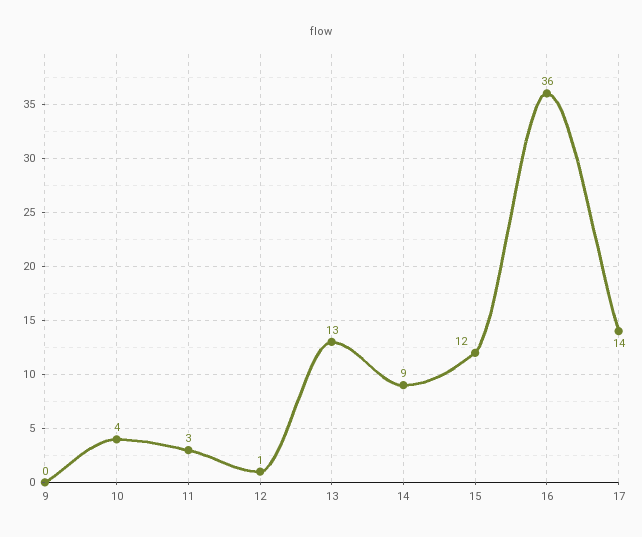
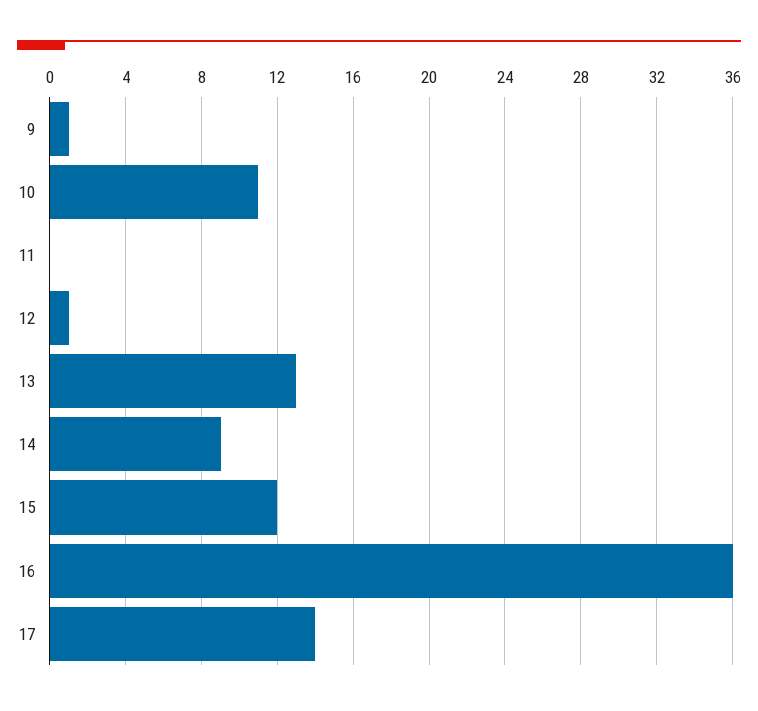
9: 0 -> 1
10: 4 -> 11
11: 3 -> 0

